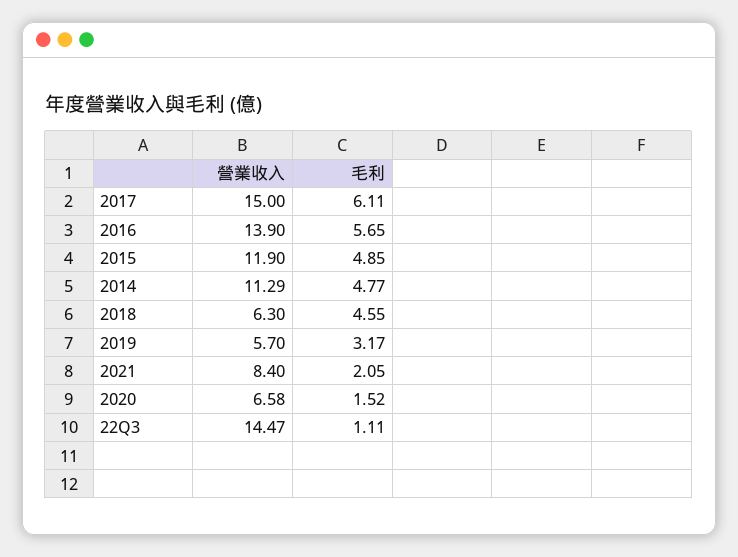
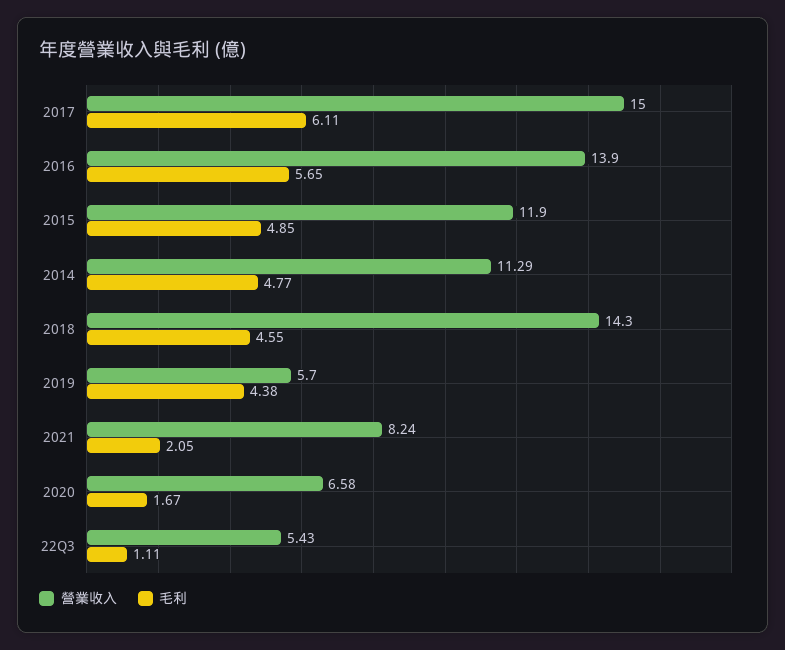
營業收入, 2018: 6.3 -> 14.3
毛利, 2019: 3.17 -> 4.38
營業收入, 2021: 8.4 -> 8.24
毛利, 2020: 1.52 -> 1.67
營業收入, 22Q3: 14.47 -> 5.43

